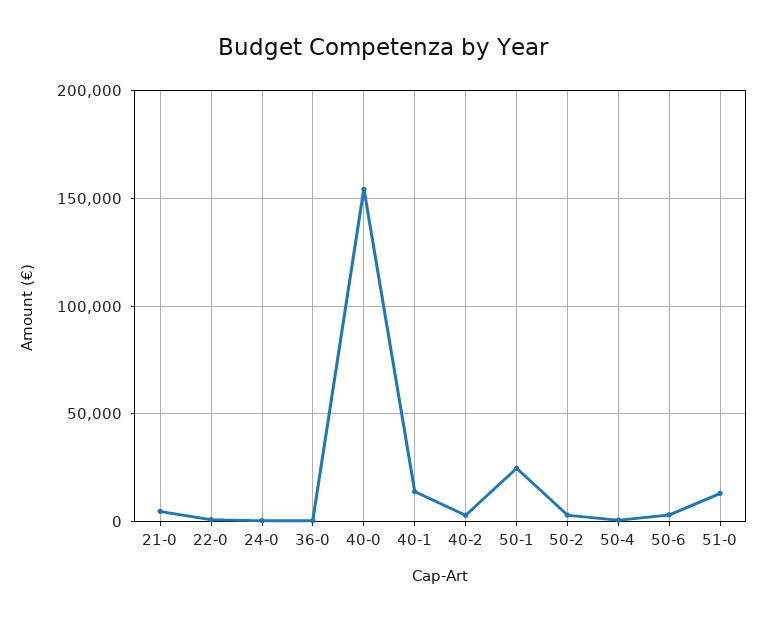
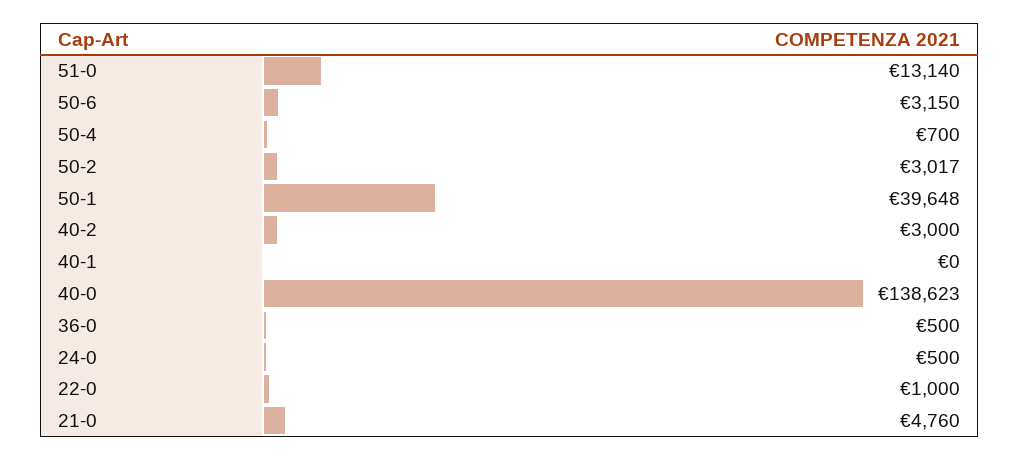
40-0: 155000 -> 138623
40-1: 15000 -> 0
50-1: 25000 -> 39648

